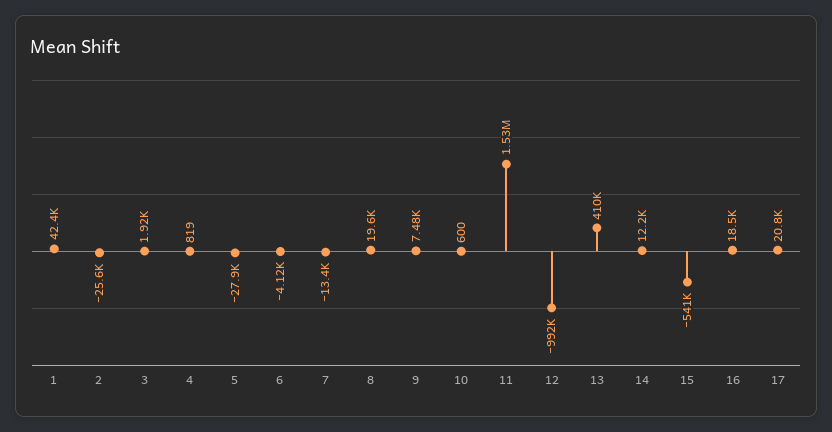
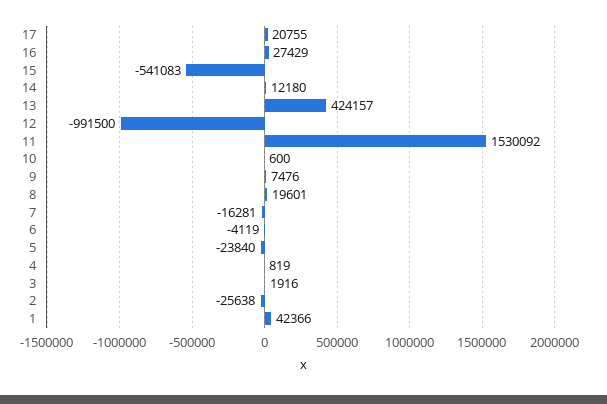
5: -27900 -> -23840
7: -13400 -> -16281
13: 410000 -> 424157
16: 18500 -> 27429

